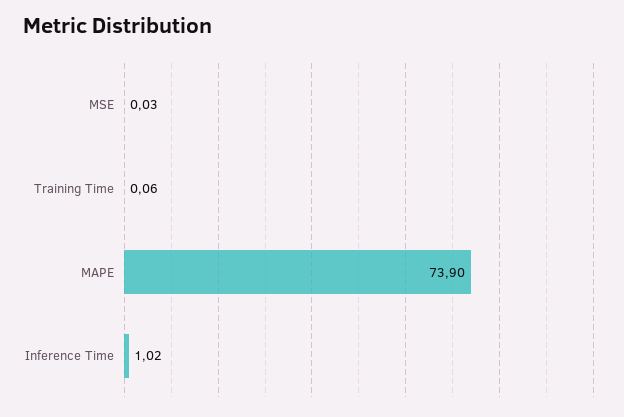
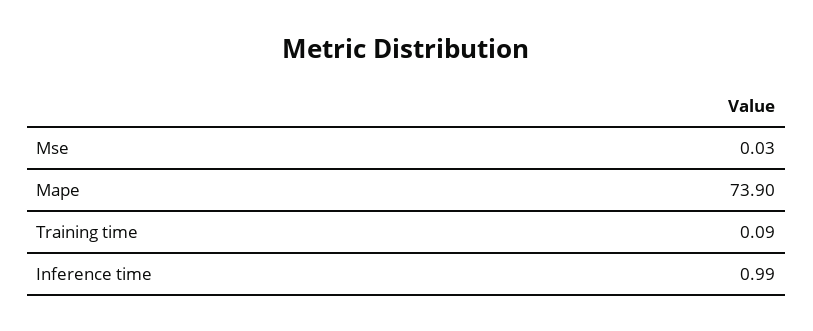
Training Time: 0.06 -> 0.09
Inference Time: 1.02 -> 0.99

